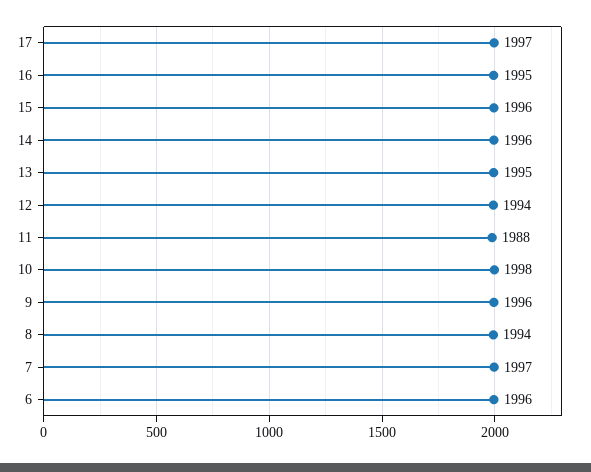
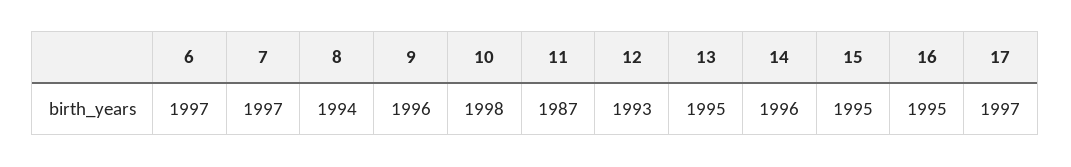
15: 1996 -> 1995
12: 1994 -> 1993
11: 1988 -> 1987
6: 1996 -> 1997

